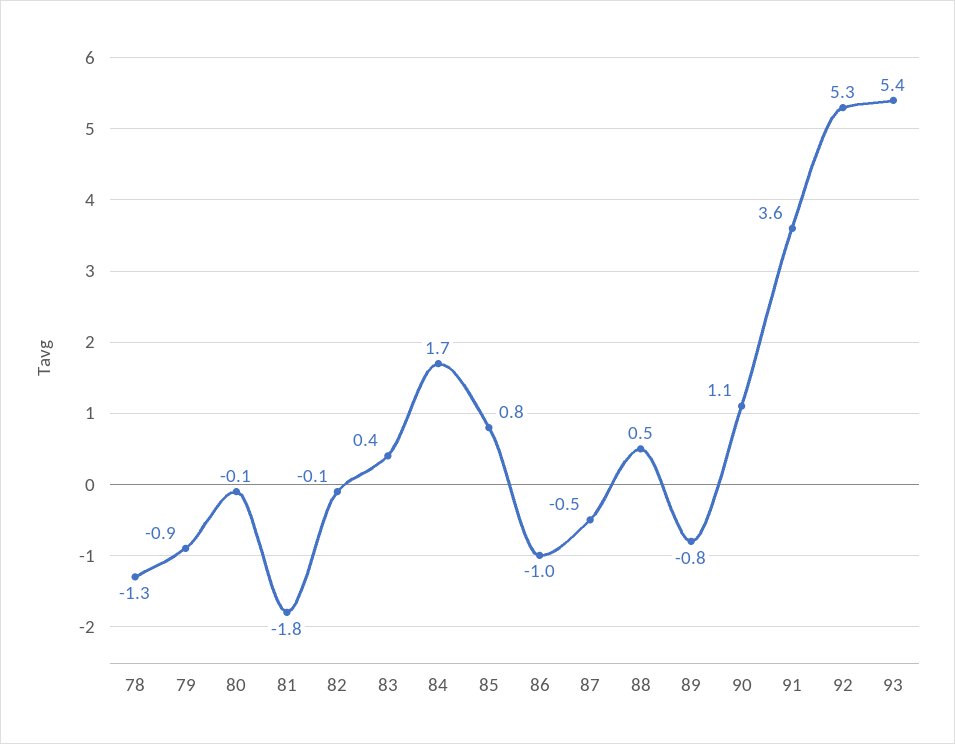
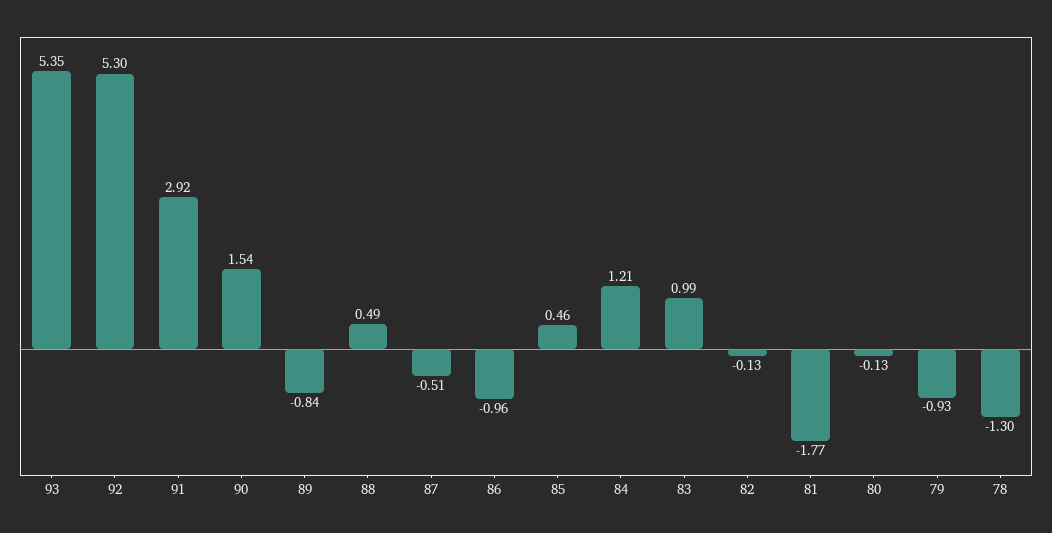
83: 0.4 -> 0.99
84: 1.7 -> 1.21
85: 0.8 -> 0.46
90: 1.1 -> 1.54
91: 3.6 -> 2.92

